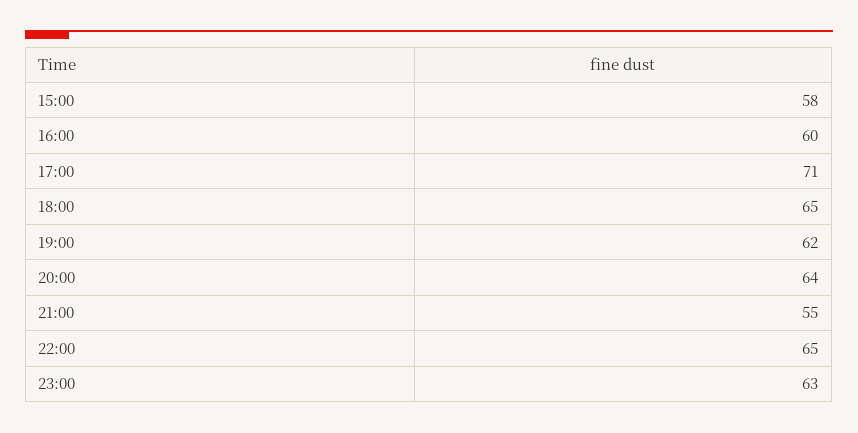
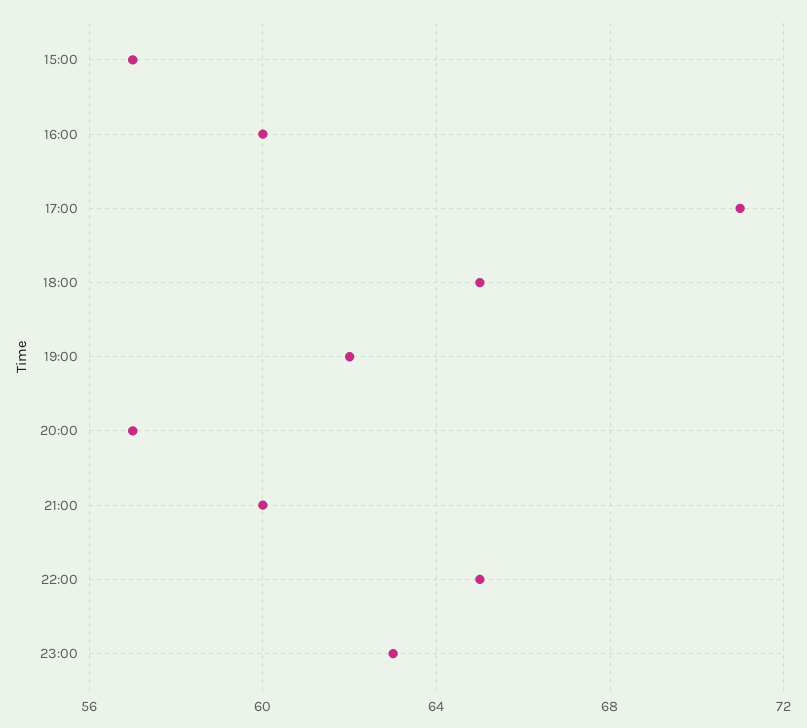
15:00: 58 -> 57
20:00: 64 -> 57
21:00: 55 -> 60

